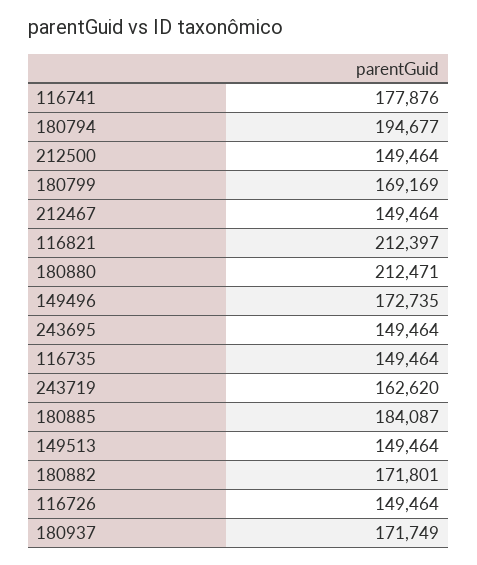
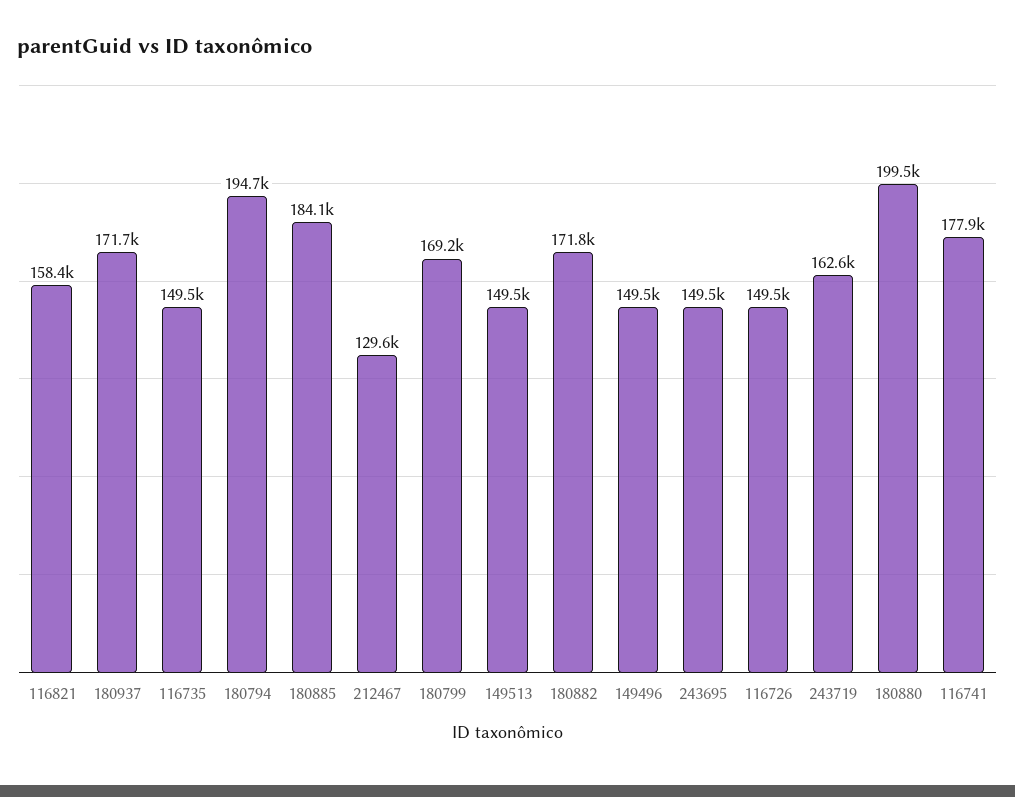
212500: 149464 -> none
212467: 149464 -> 129600
116821: 212397 -> 158400
180880: 212471 -> 199500
149496: 172735 -> 149500

